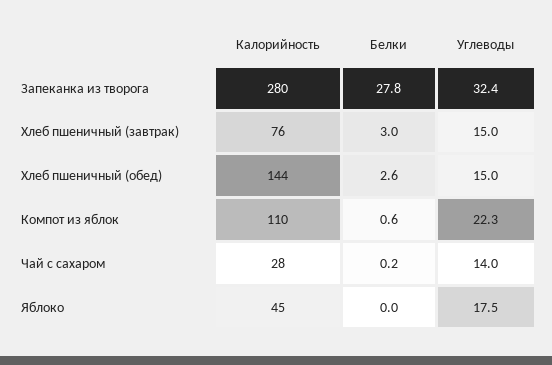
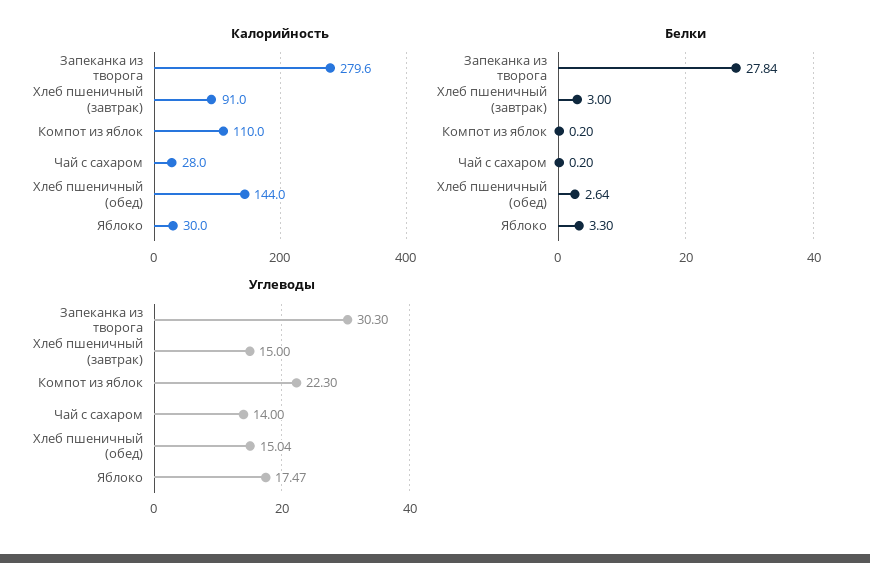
Углеводы, Запеканка из творога: 32.4 -> 30.3
Калорийность, Хлеб пшеничный (завтрак): 76 -> 91
Белки, Компот из яблок: 0.6 -> 0.2
Калорийность, Яблоко: 45 -> 30
Белки, Яблоко: 0 -> 3.3

